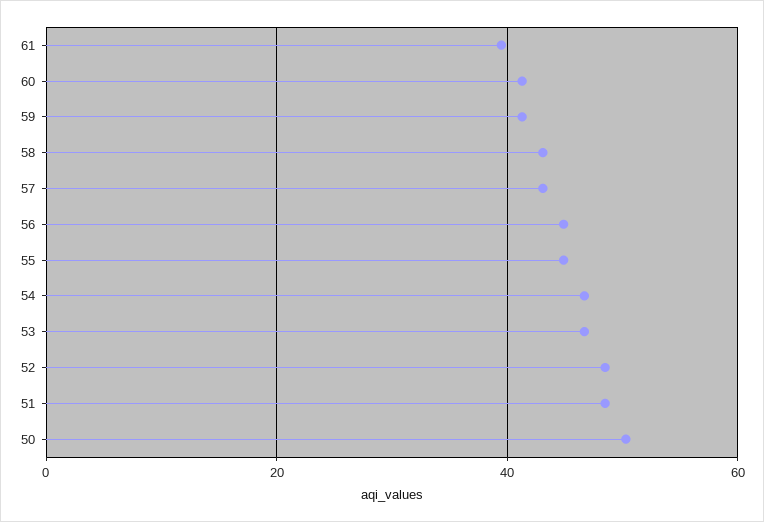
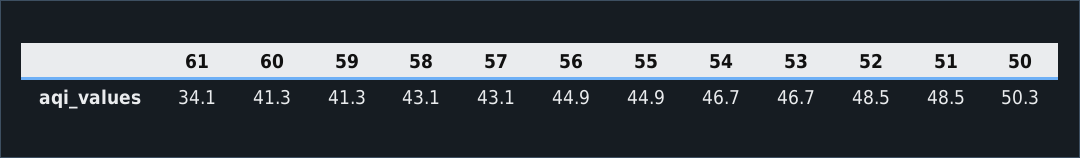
61: 40 -> 34.1

